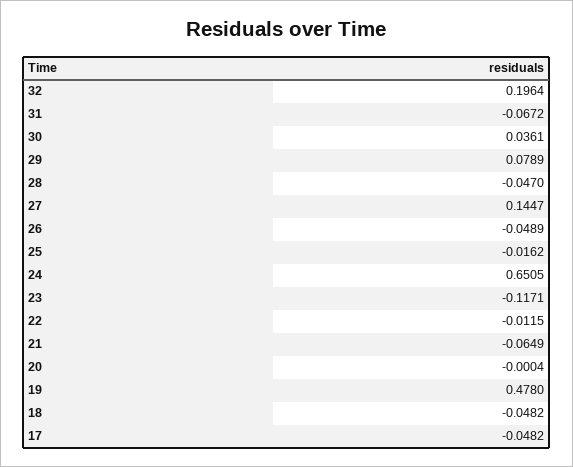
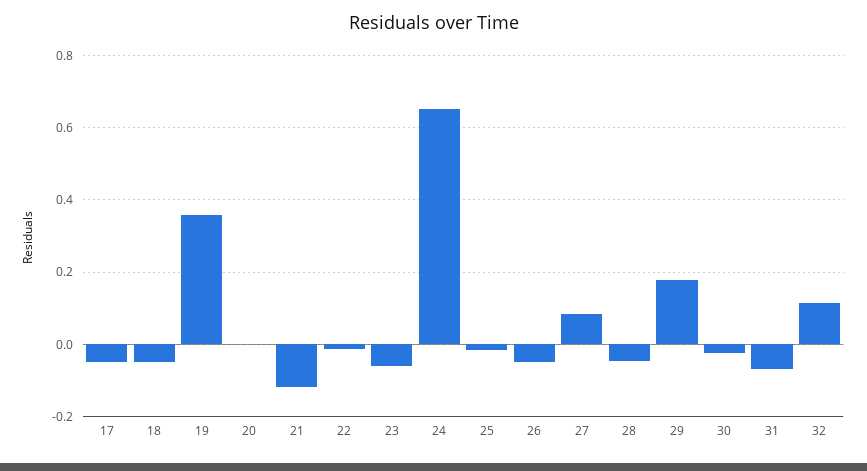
32: 0.1964 -> 0.12
30: 0.0361 -> -0.02
29: 0.0789 -> 0.18
27: 0.1447 -> 0.08
23: -0.1171 -> -0.06
21: -0.0649 -> -0.12
19: 0.478 -> 0.36

